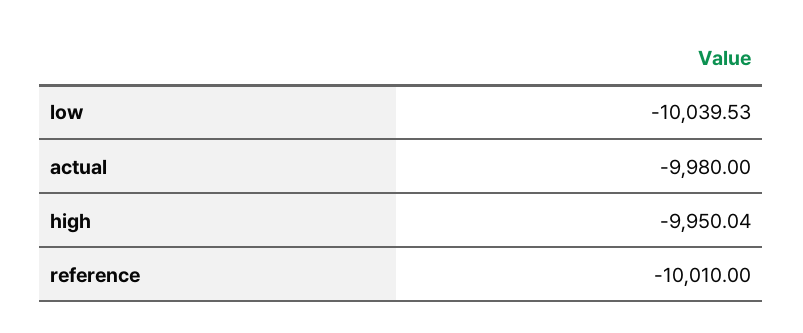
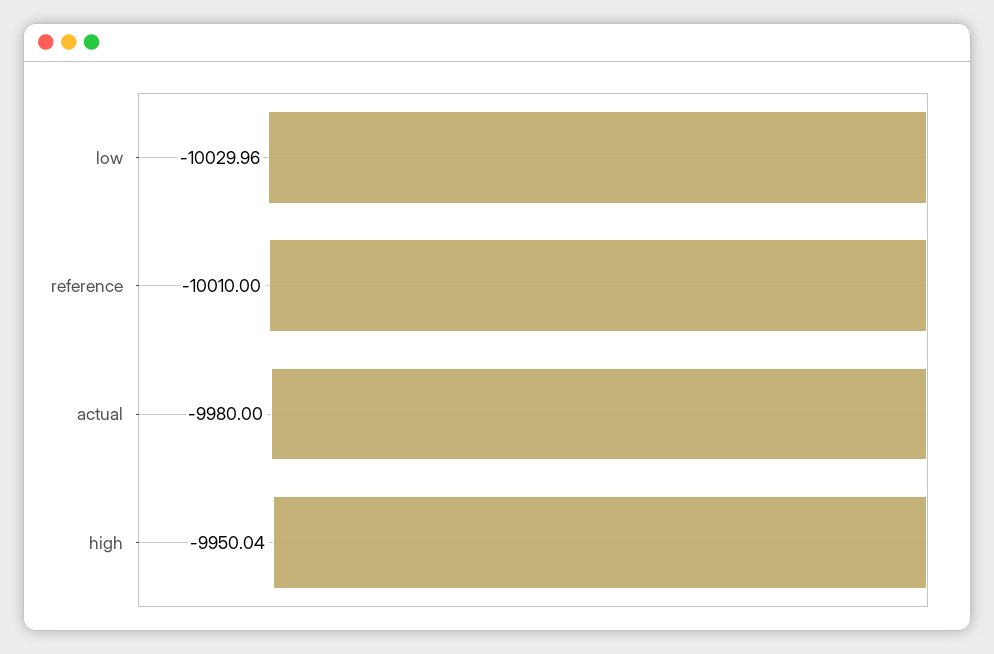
low: -10039.53 -> -10029.96

